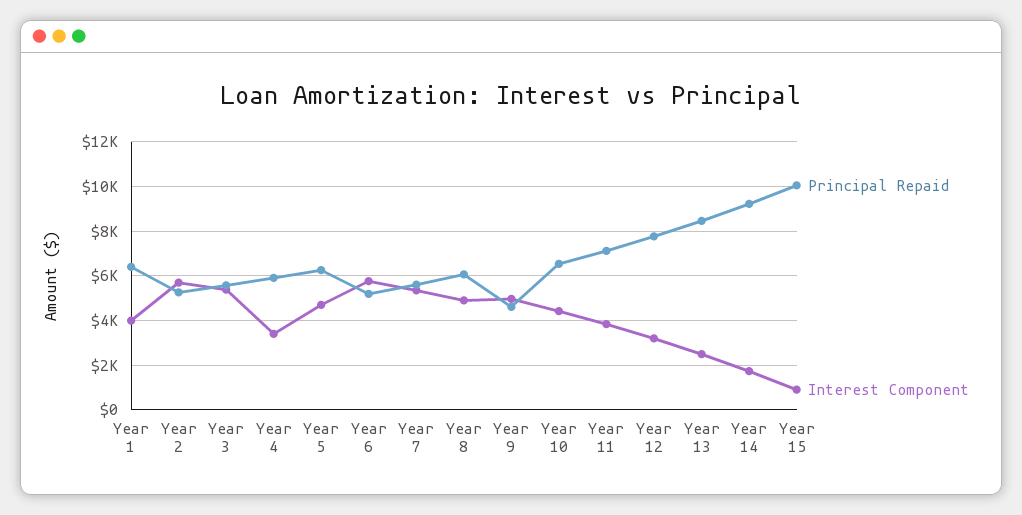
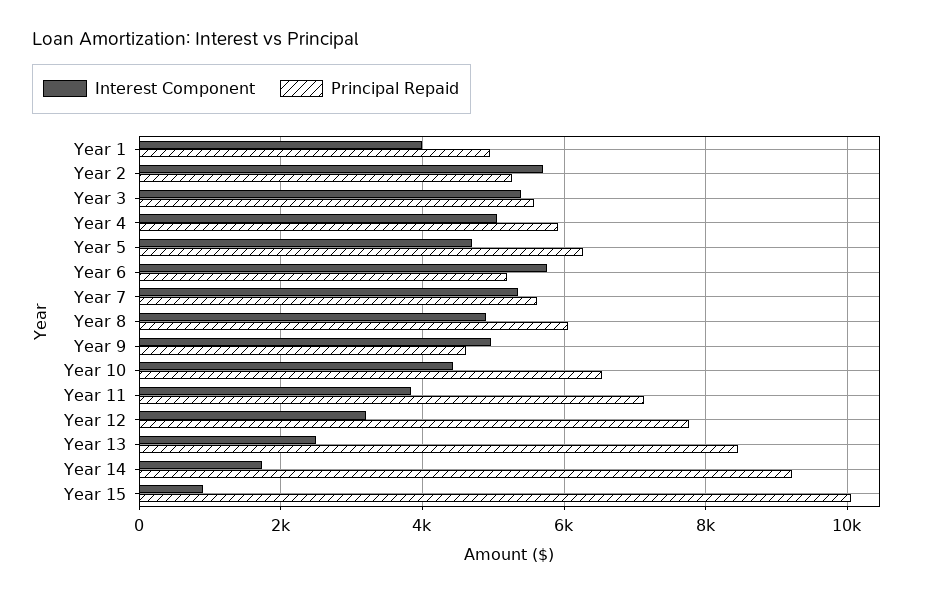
Principal Repaid, Year 1: 6500 -> 5000
Interest Component, Year 4: 3500 -> 5000

